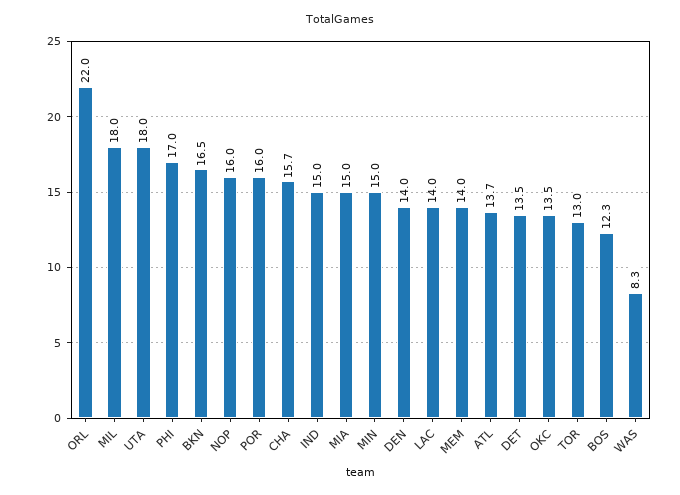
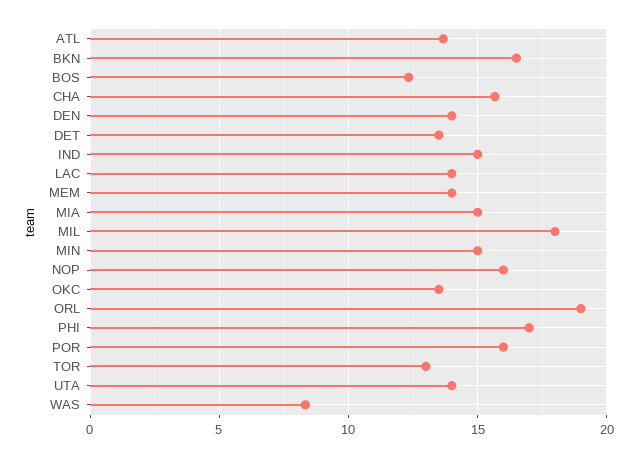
ORL: 22 -> 19
UTA: 18 -> 14

